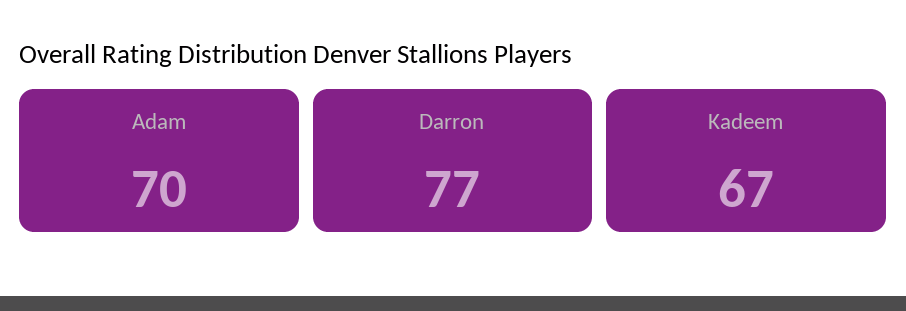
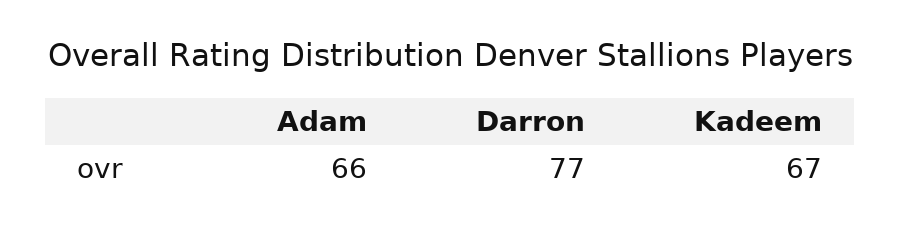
Adam: 70 -> 66

